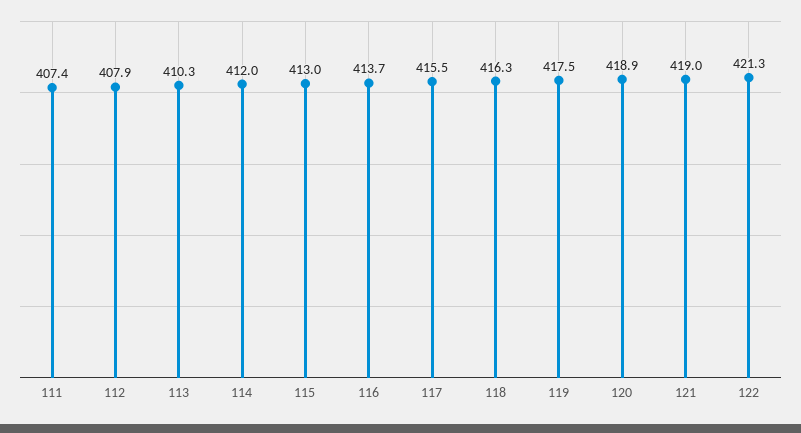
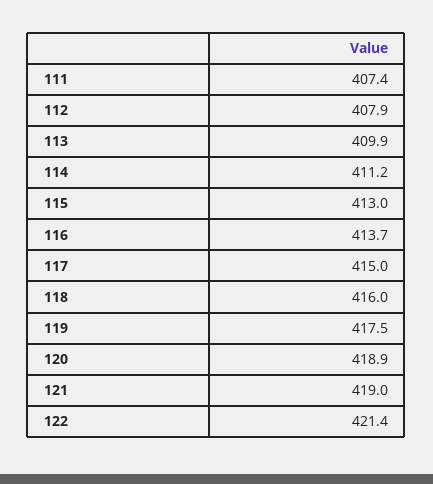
113: 410.3 -> 409.9
114: 412 -> 411.2
117: 415.5 -> 415
118: 416.3 -> 416
122: 421.3 -> 421.4

